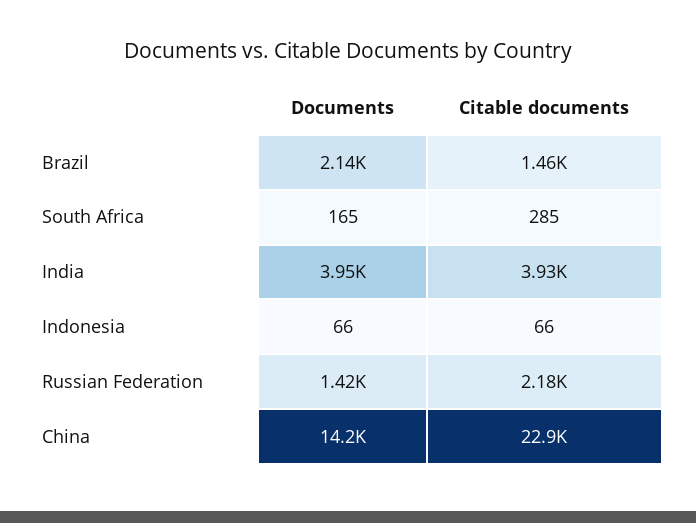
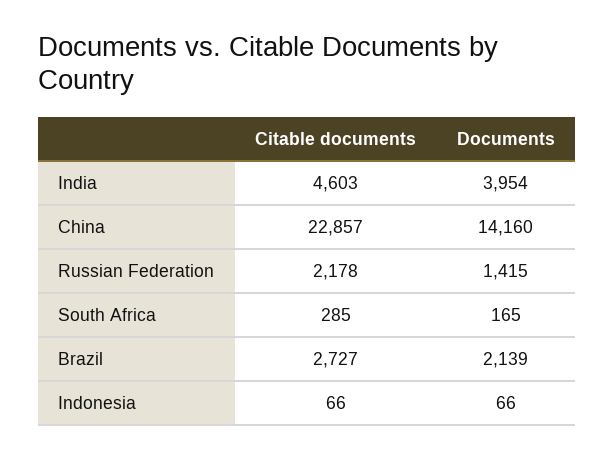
Citable documents, Brazil: 1460 -> 2727
Citable documents, India: 3930 -> 4603

